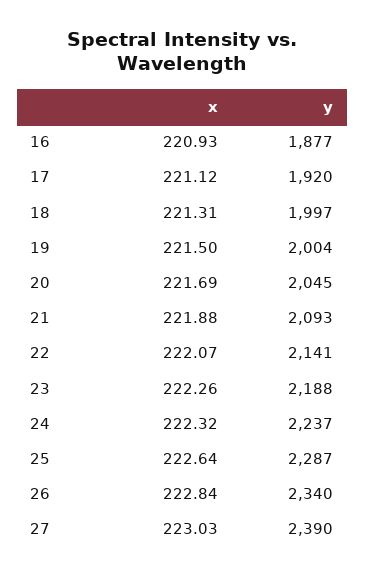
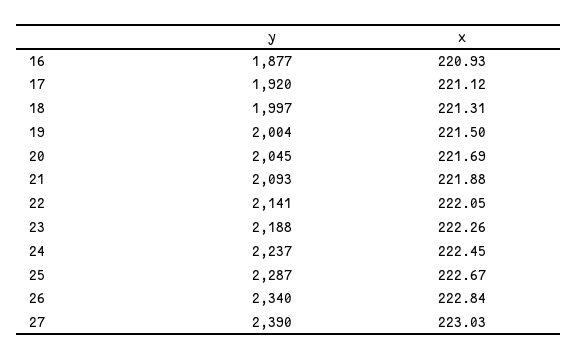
x, 22: 222.07 -> 222.05
x, 24: 222.32 -> 222.45
x, 25: 222.64 -> 222.67

